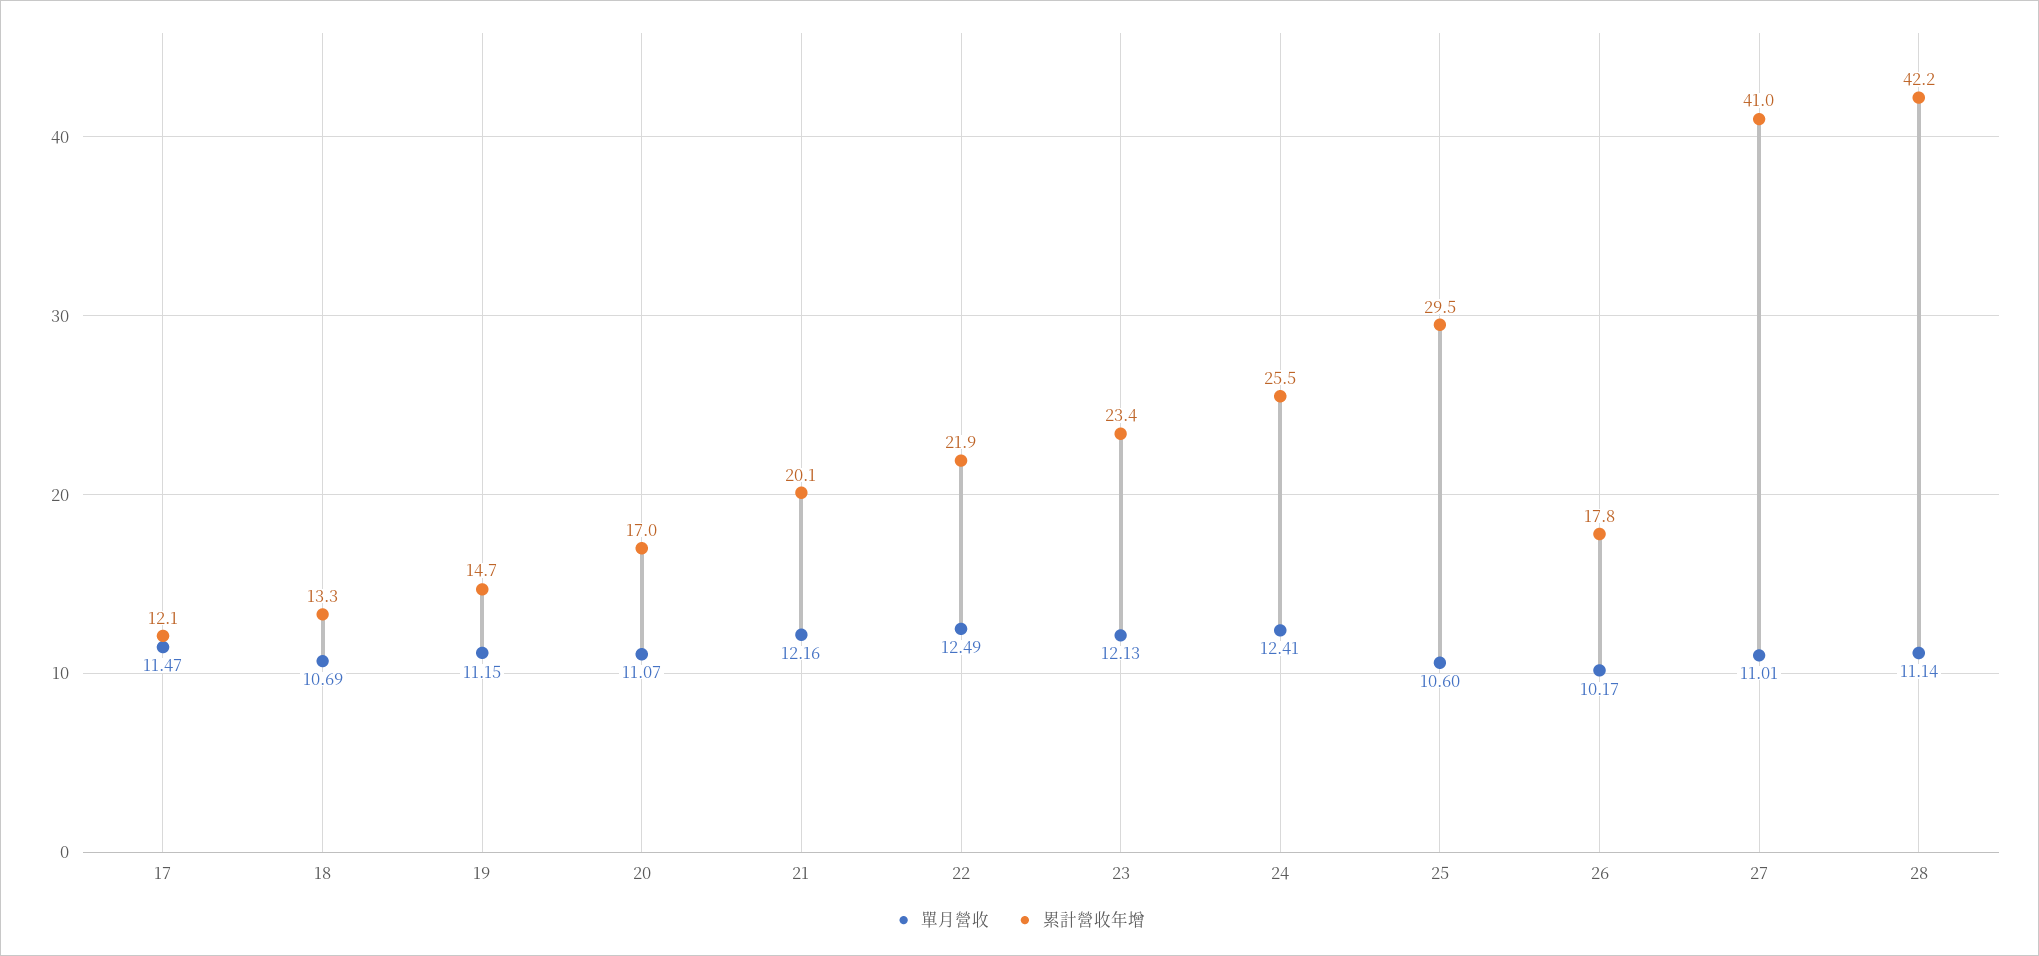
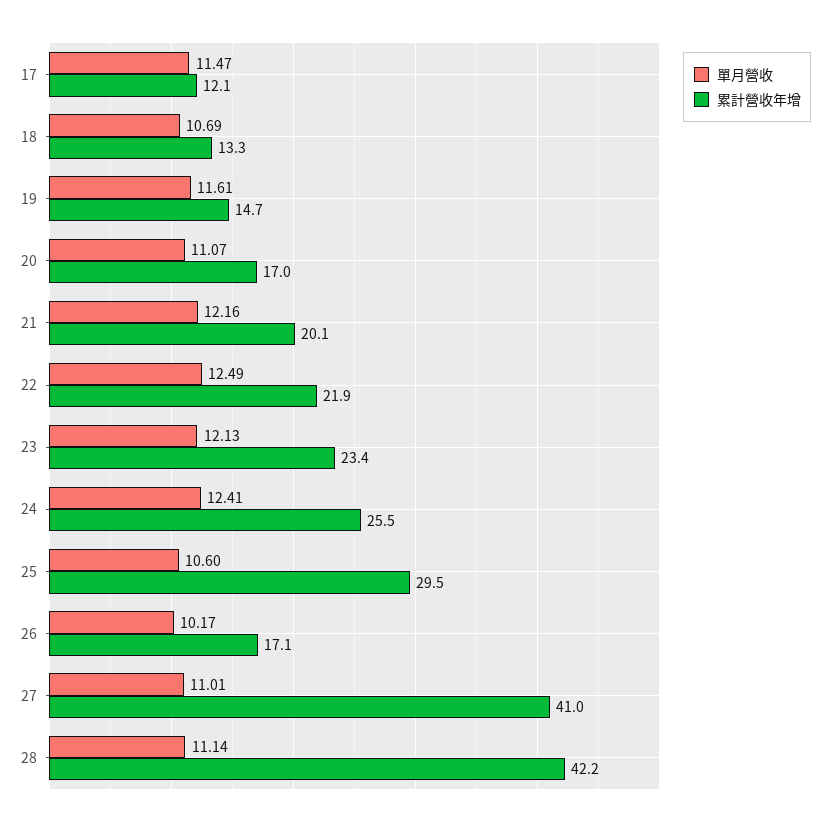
單月營收, 19: 11.15 -> 11.61
累計營收年增, 26: 17.8 -> 17.1

